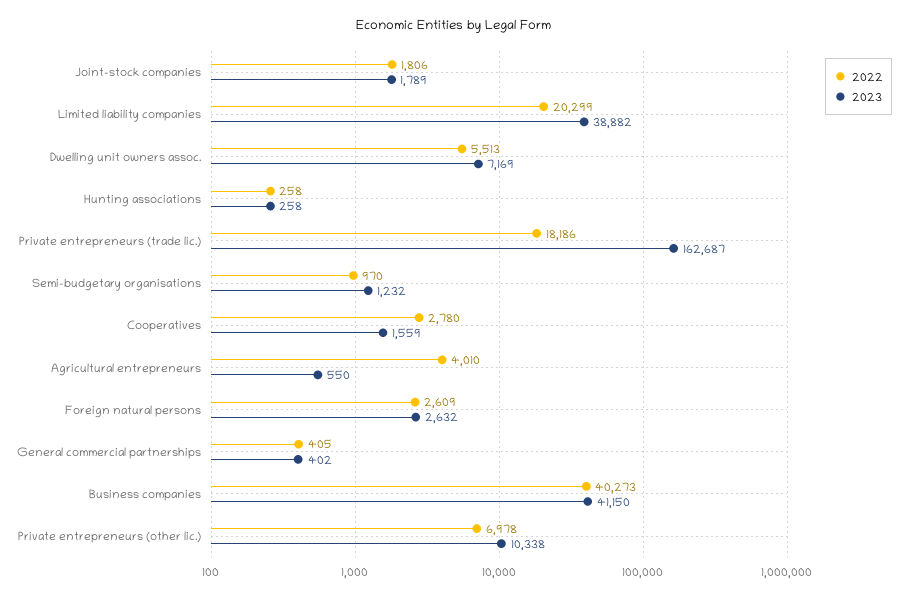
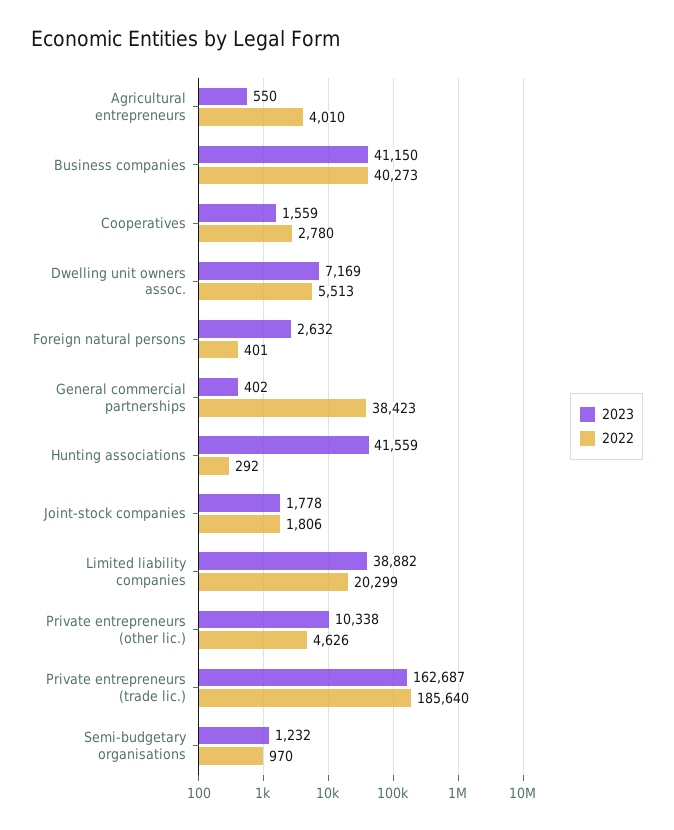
2023, Joint-stock companies: 1789 -> 1778
2022, Hunting associations: 258 -> 292
2023, Hunting associations: 258 -> 41559
2022, Private entrepreneurs (trade lic.): 18186 -> 185640
2022, Foreign natural persons: 2609 -> 401
2022, General commercial partnerships: 405 -> 38423
2022, Private entrepreneurs (other lic.): 6978 -> 4626

